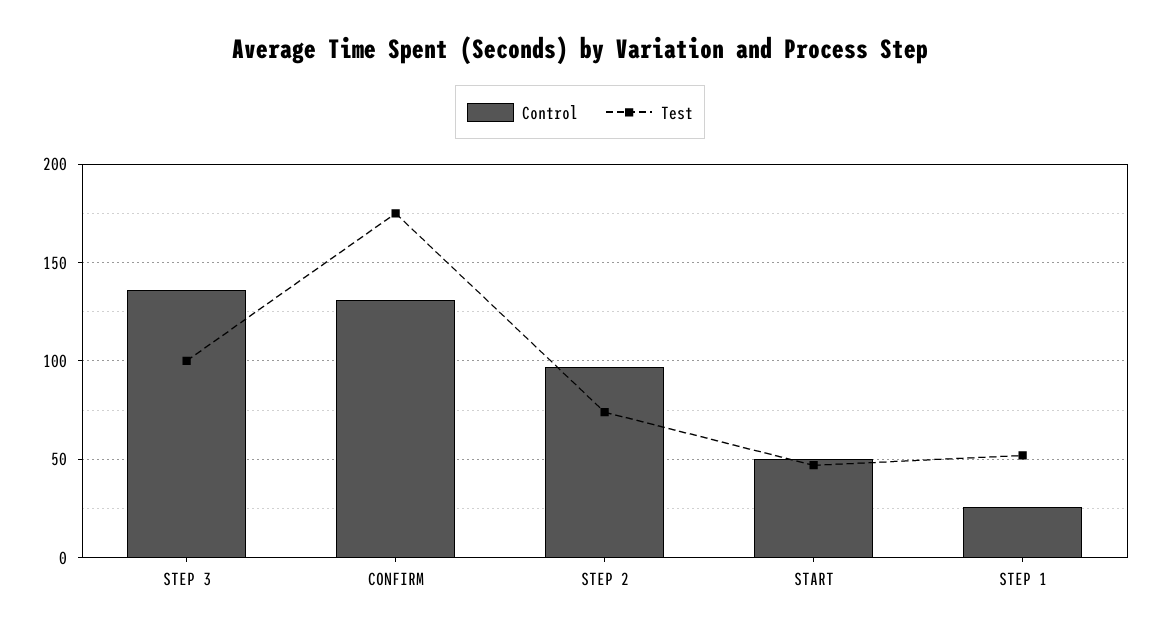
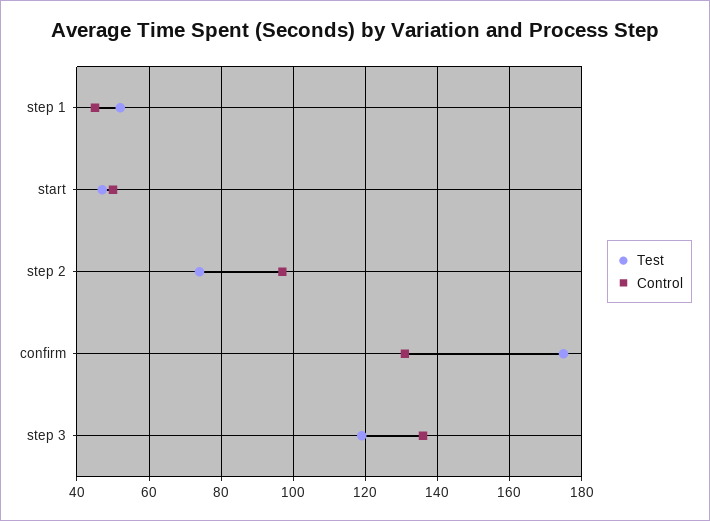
Test, STEP 3: 100 -> 120
Control, STEP 1: 25 -> 45

